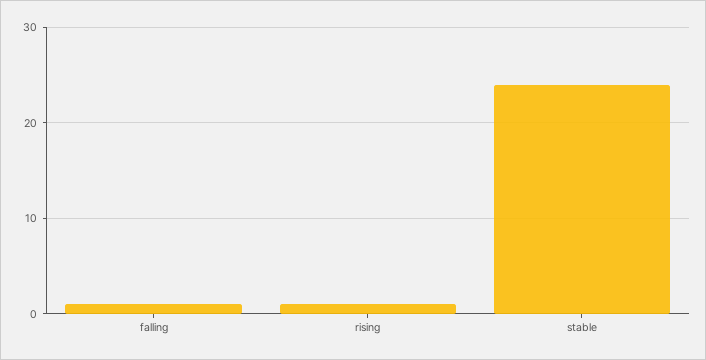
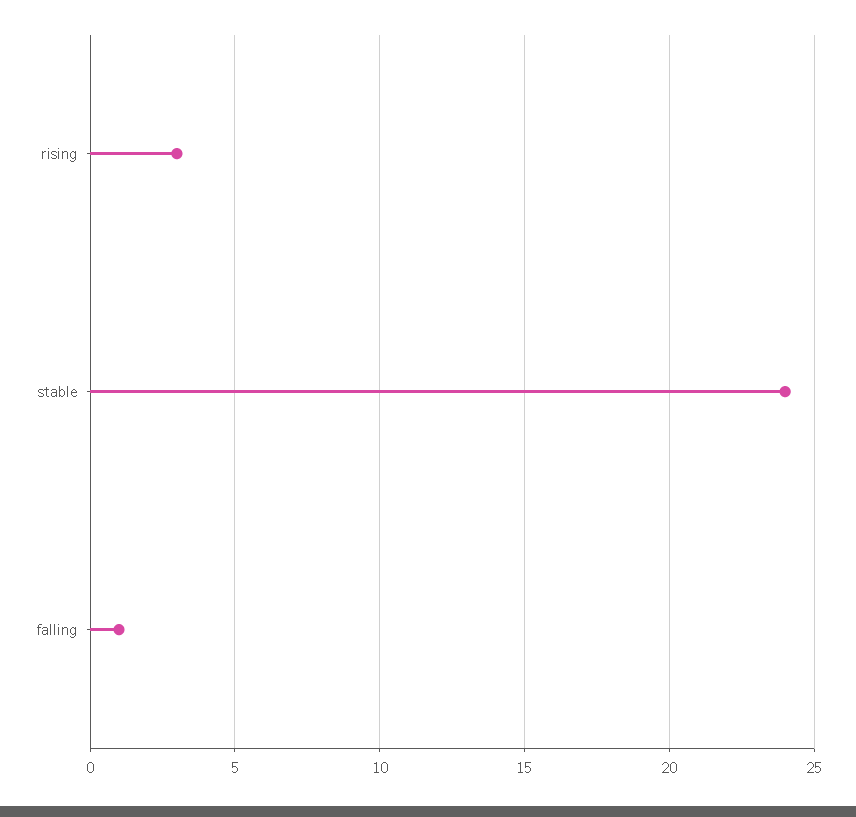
rising: 1 -> 3

